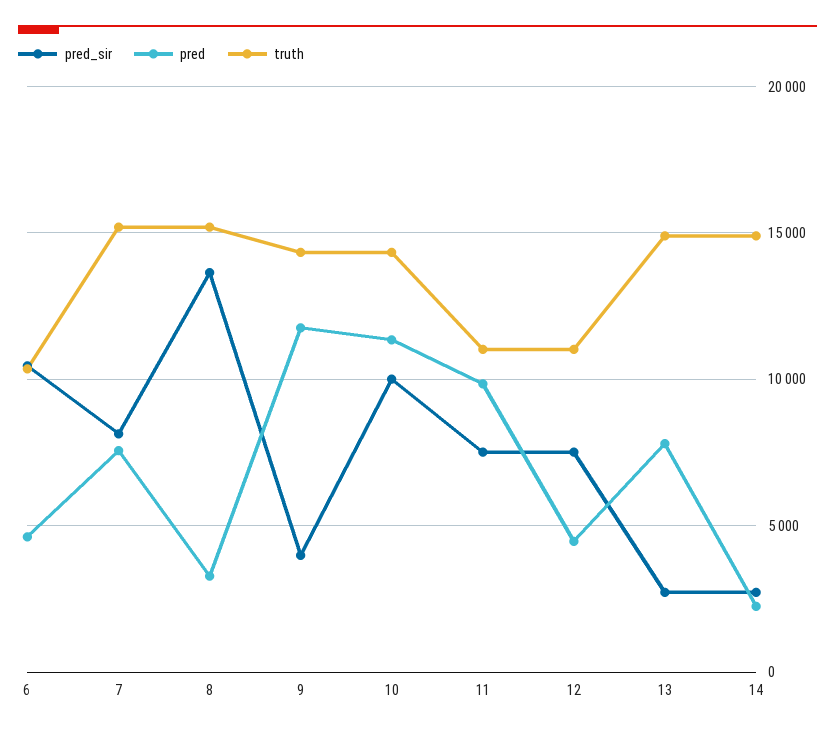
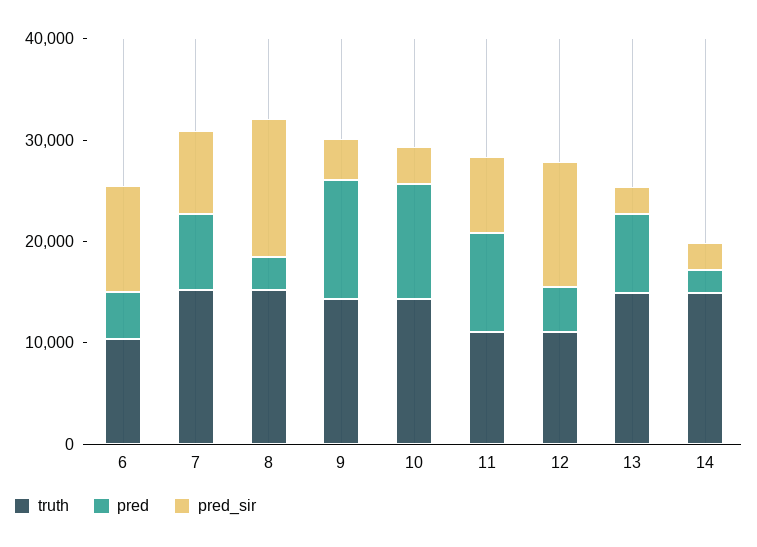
pred_sir, 10: 10000 -> 4000
pred_sir, 12: 7500 -> 12000

